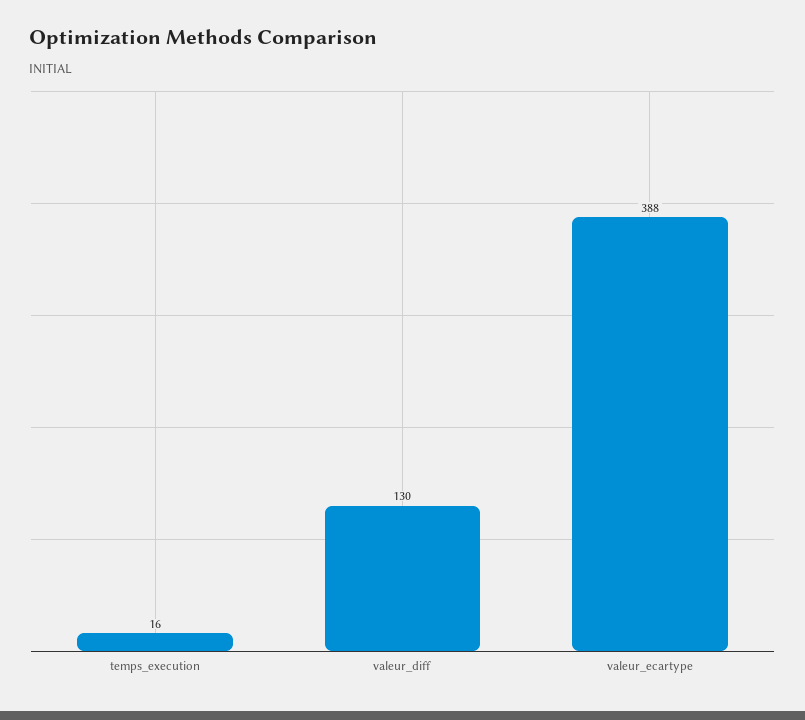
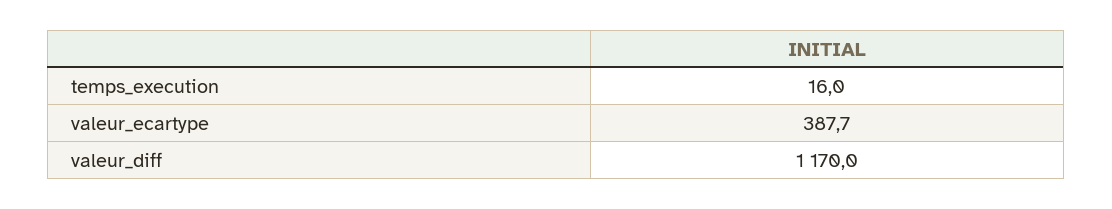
valeur_diff: 130 -> 1170

